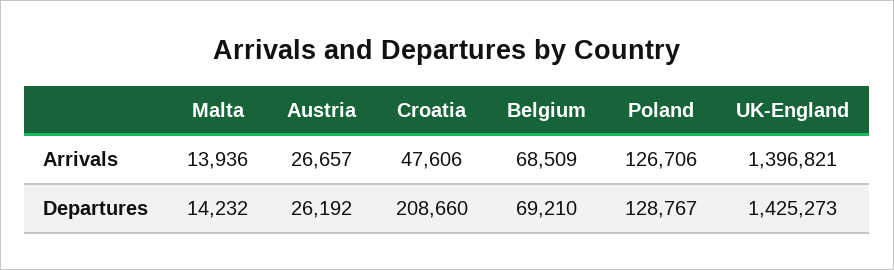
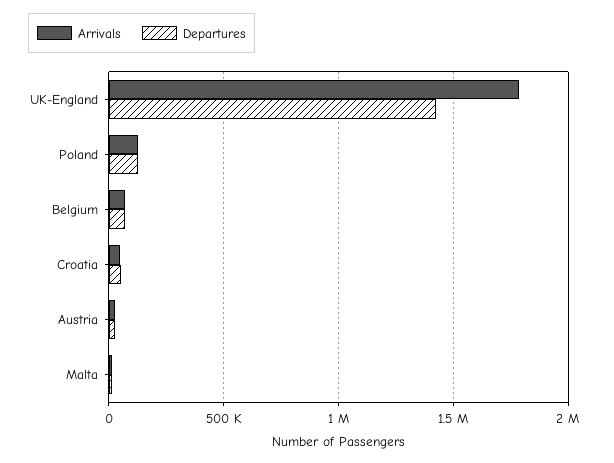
Arrivals, UK-England: 1396821 -> 1800000
Departures, Croatia: 208660 -> 50000

